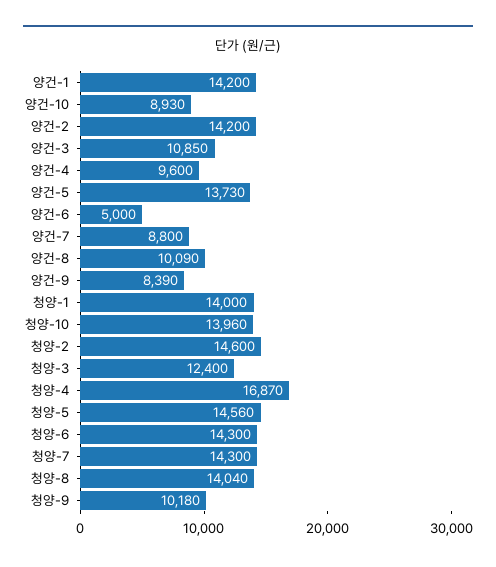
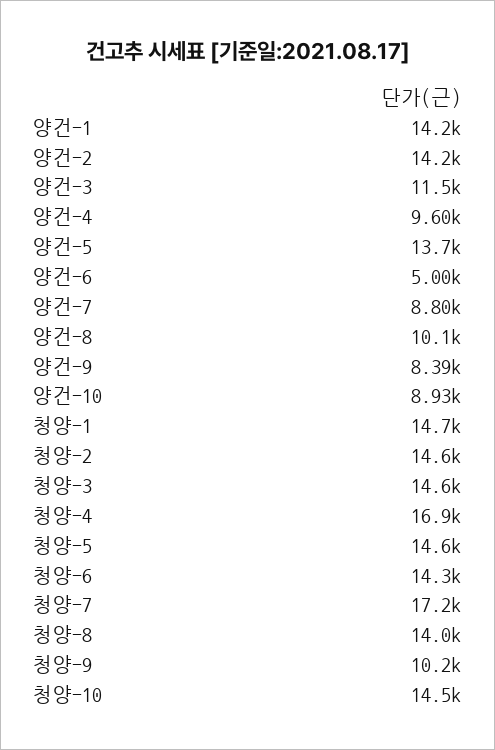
양건-3: 10850 -> 11500
청양-1: 14000 -> 14700
청양-10: 13960 -> 14500
청양-3: 12400 -> 14600
청양-7: 14300 -> 17200

